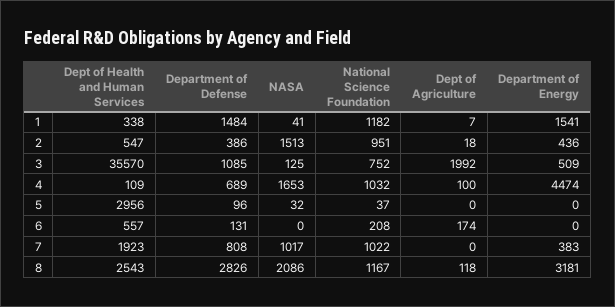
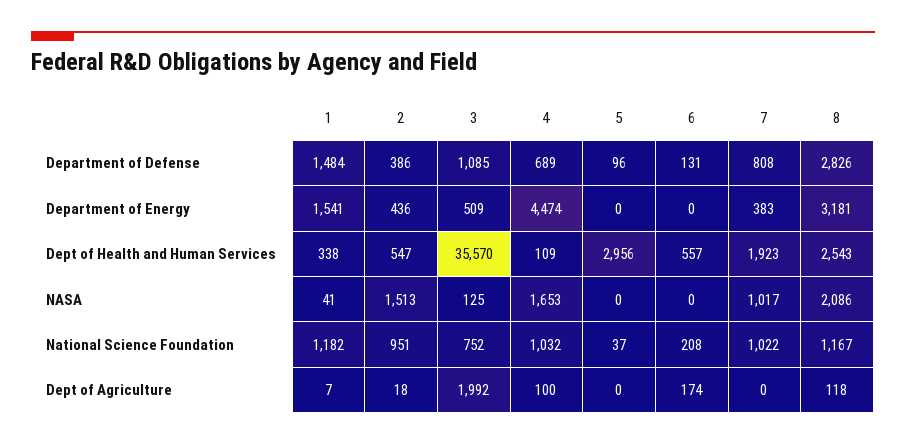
NASA, 5: 32 -> 0

